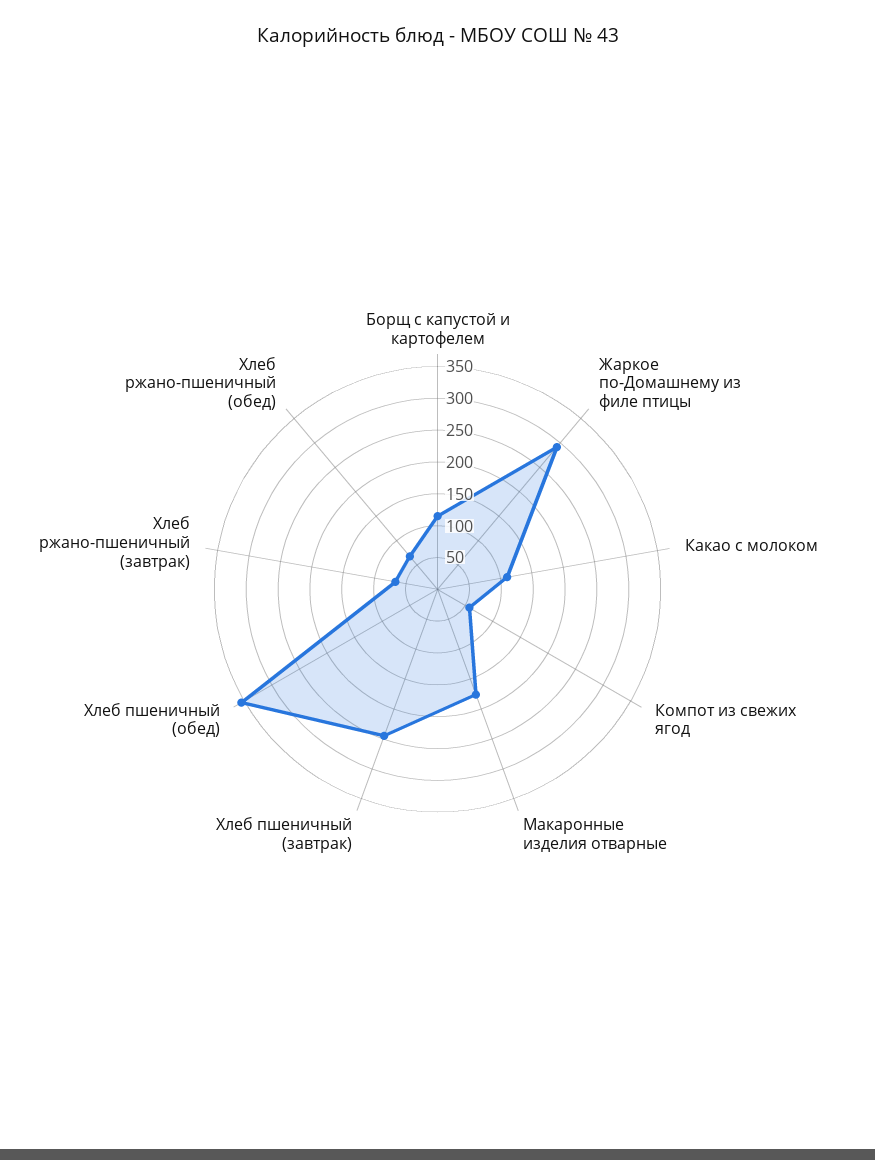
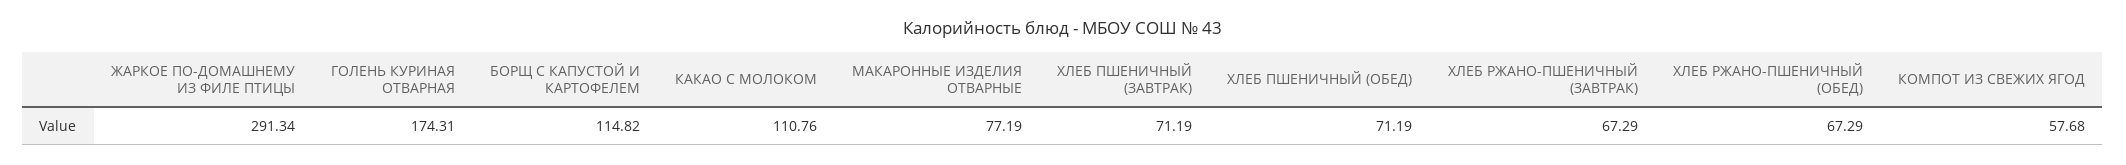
Макаронные изделия отварные: 175 -> 77.19
Хлеб пшеничный (завтрак): 250 -> 71.19
Хлеб пшеничный (обед): 350 -> 71.19
ГОЛЕНЬ КУРИНАЯ ОТВАРНАЯ: none -> 174.31

